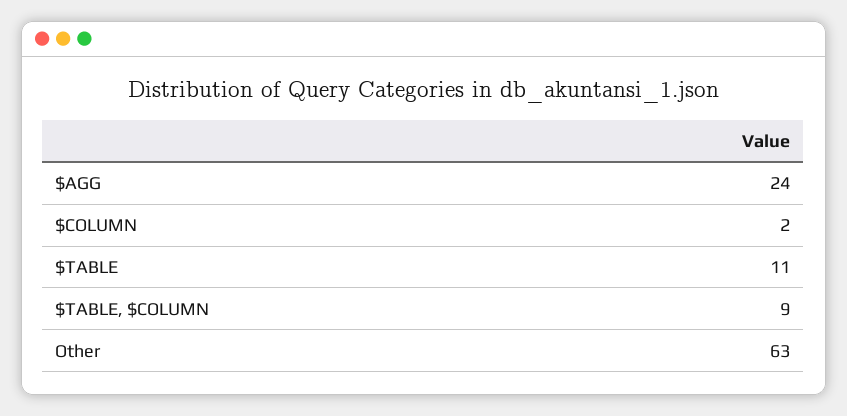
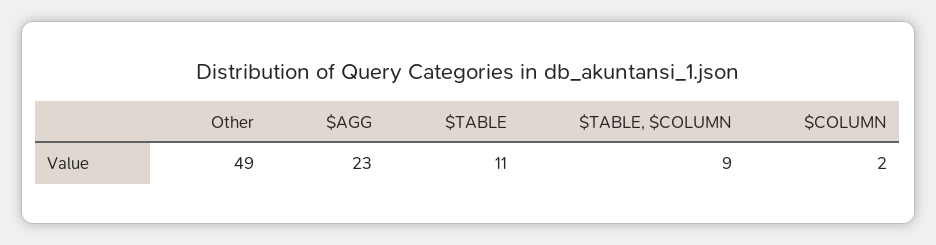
$AGG: 24 -> 23
Other: 63 -> 49

